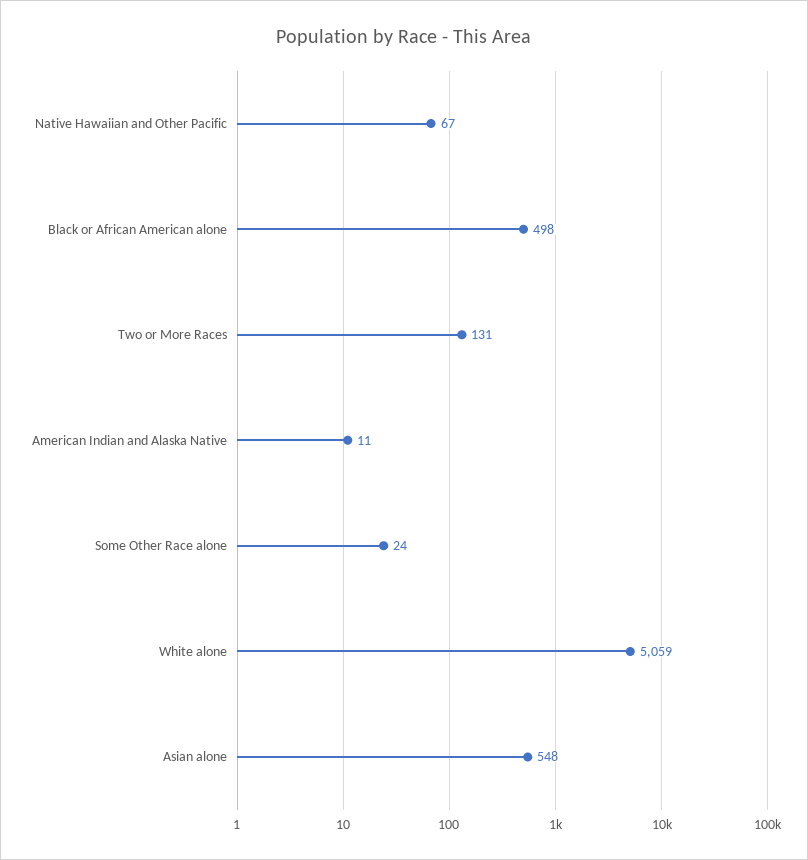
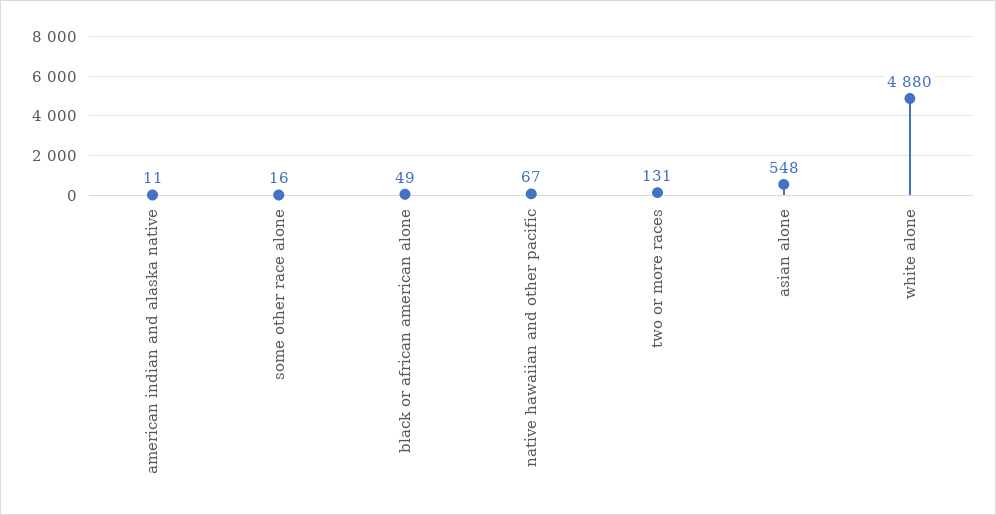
Black or African American alone: 498 -> 49
Some Other Race alone: 24 -> 16
White alone: 5059 -> 4880

